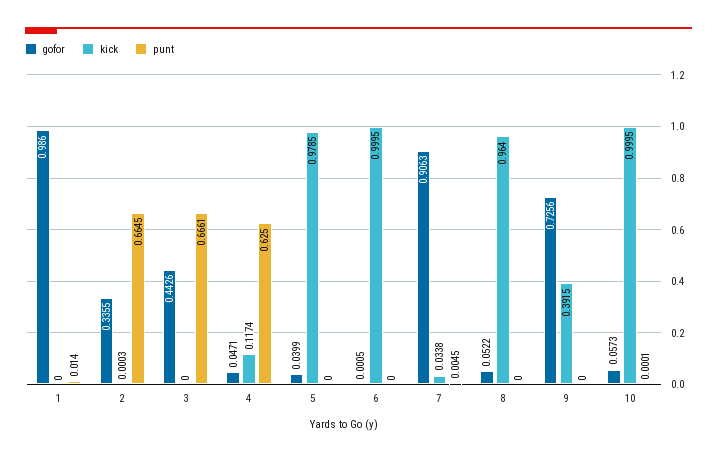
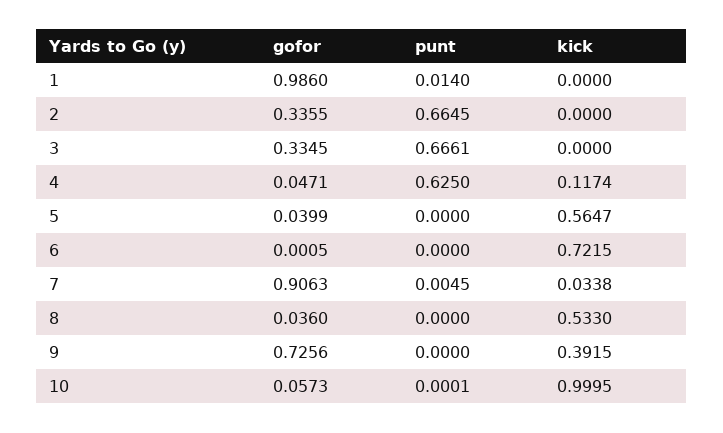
kick, 2: 0.0003 -> 0
gofor, 3: 0.4426 -> 0.3345
kick, 5: 0.9785 -> 0.5647
kick, 6: 0.9995 -> 0.7215
gofor, 8: 0.0522 -> 0.036
kick, 8: 0.964 -> 0.533

